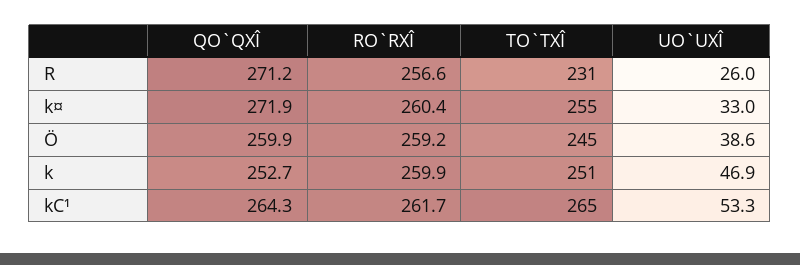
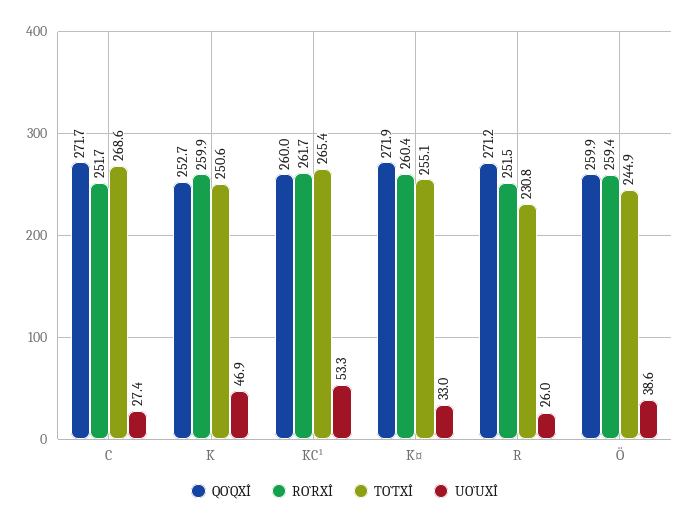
RO`RXÎ, R: 256.6 -> 251.5
RO`RXÎ, Ö: 259.2 -> 259.4
QO`QXÎ, kC¹: 264.3 -> 260
QO`QXÎ, C: none -> 271.7
RO`RXÎ, C: none -> 251.7
TO`TXÎ, C: none -> 268.6
UO`UXÎ, C: none -> 27.4

